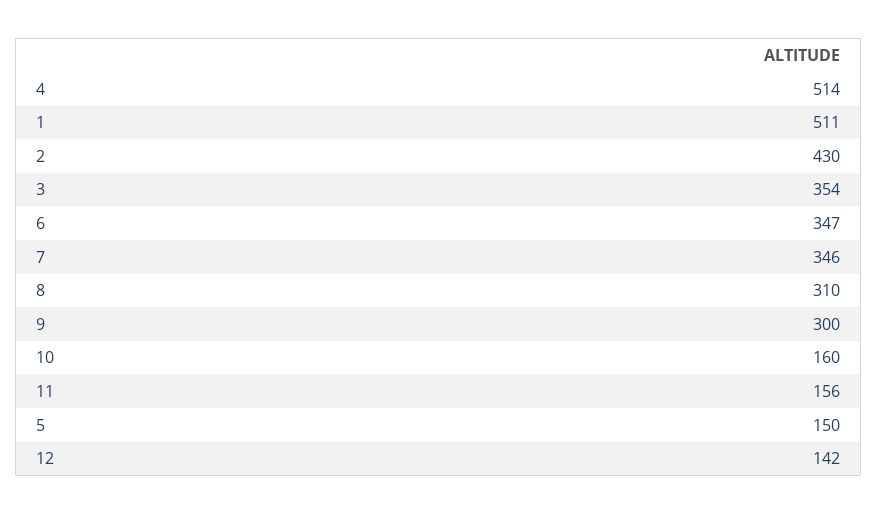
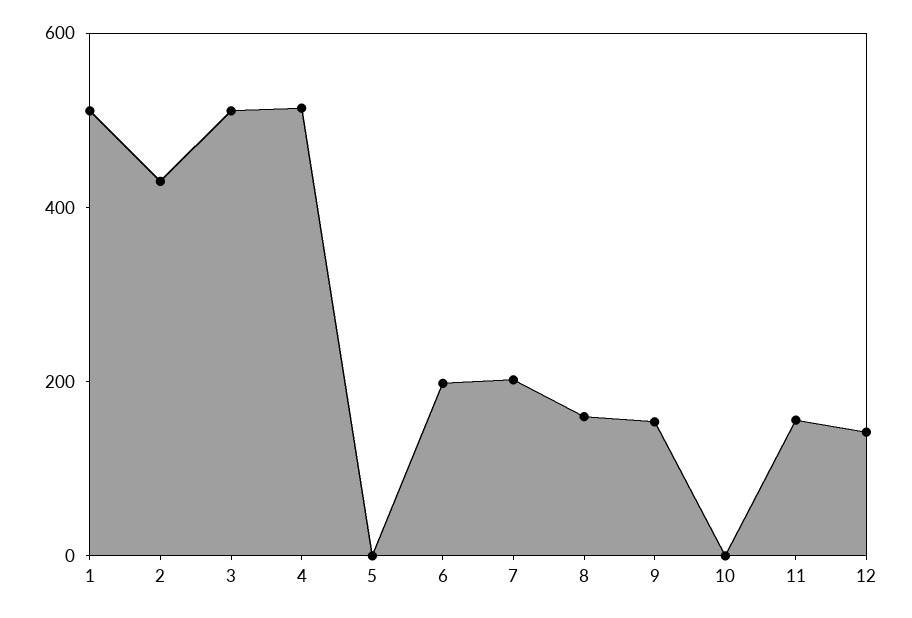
3: 354 -> 500
6: 347 -> 200
7: 346 -> 200
8: 310 -> 150
9: 300 -> 150
10: 160 -> 0
5: 150 -> 0

